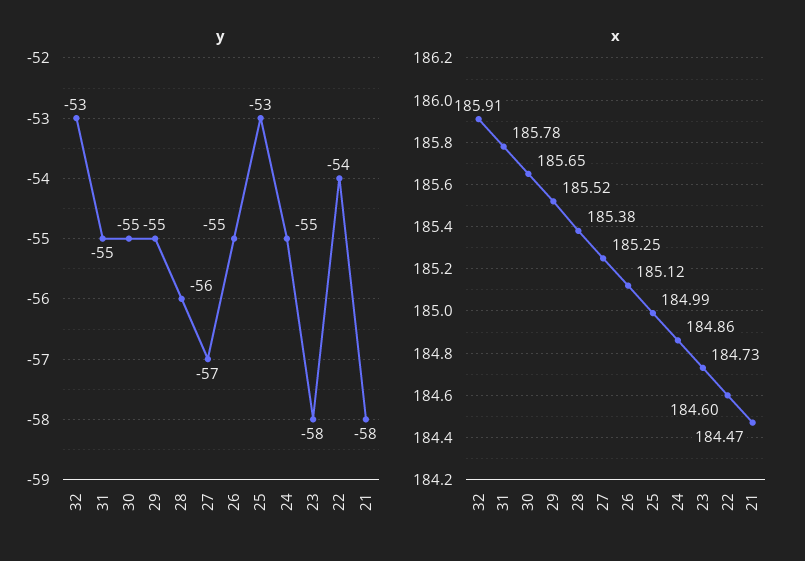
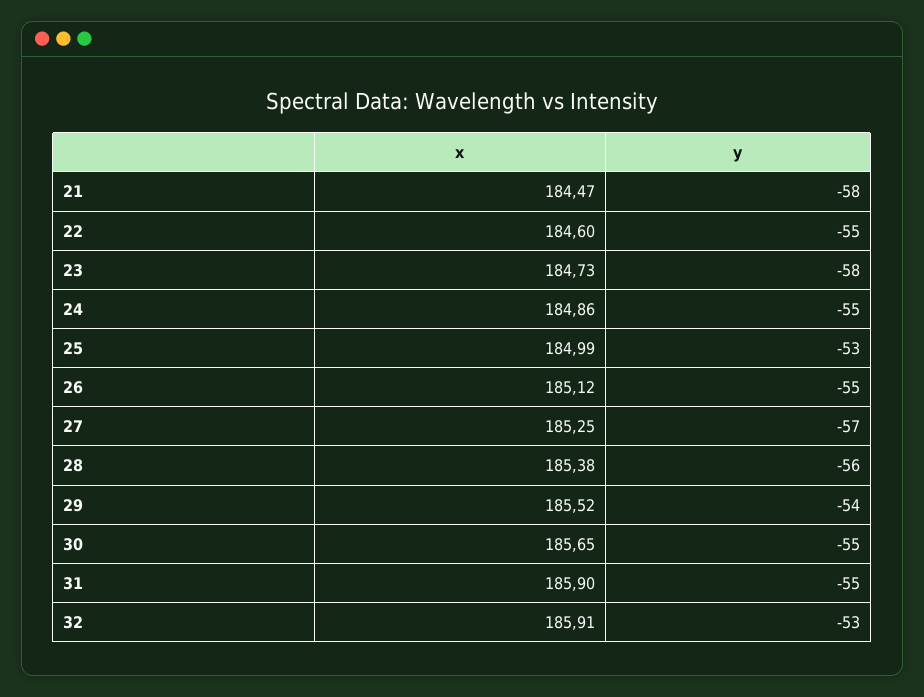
y, 29: -55 -> -54
y, 22: -54 -> -55
x, 31: 185.78 -> 185.9

